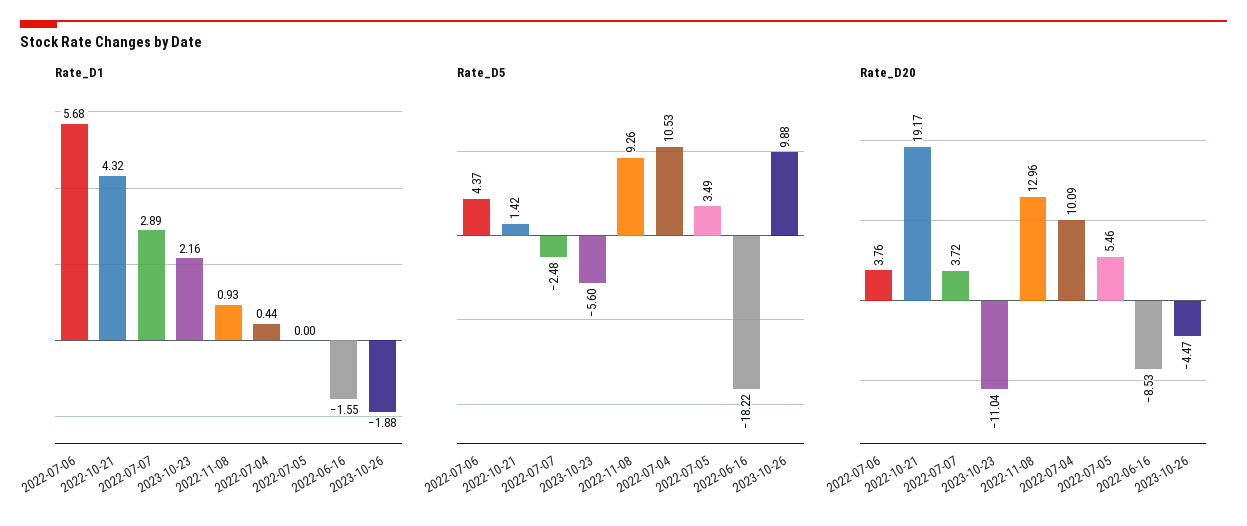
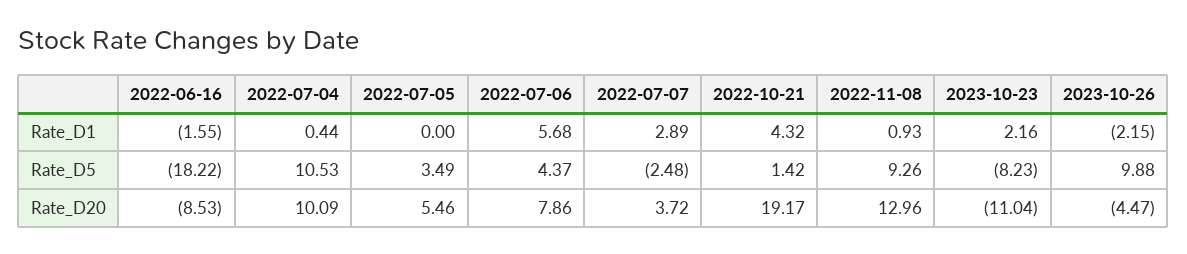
Rate_D1, 2023-10-26: -1.88 -> -2.15
Rate_D5, 2023-10-23: -5.6 -> -8.23
Rate_D20, 2022-07-06: 3.76 -> 7.86

